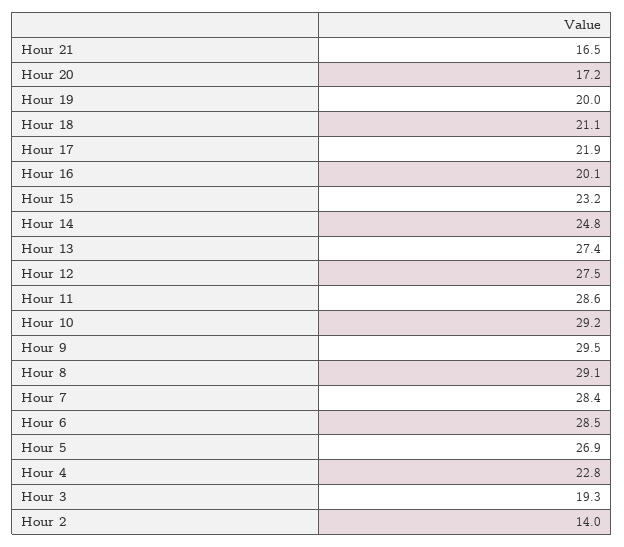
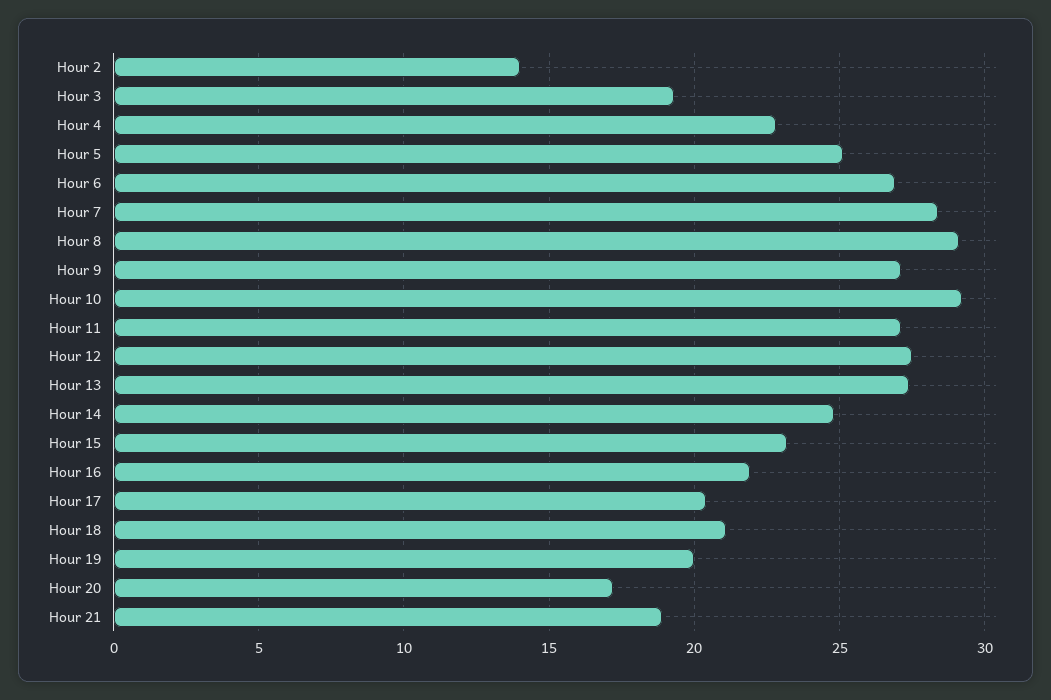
Hour 21: 16.5 -> 19
Hour 17: 21.9 -> 20.5
Hour 16: 20.1 -> 22
Hour 11: 28.6 -> 27
Hour 9: 29.5 -> 27
Hour 6: 28.5 -> 27
Hour 5: 26.9 -> 25

